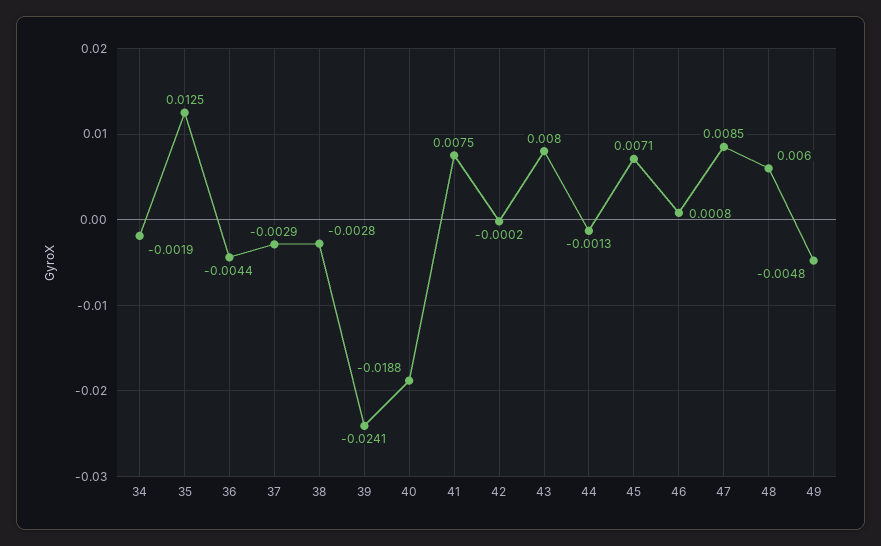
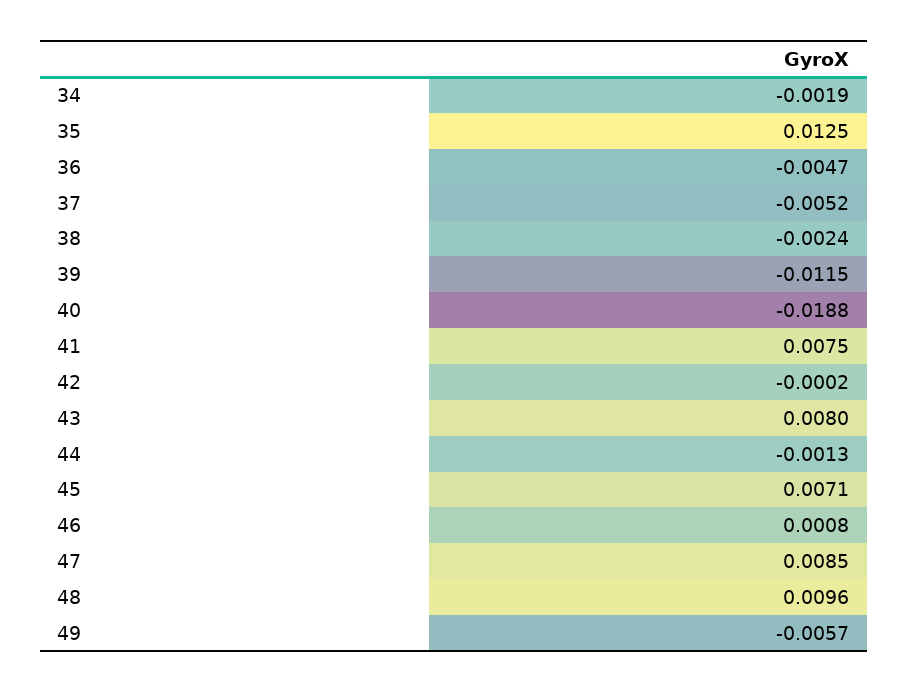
36: -0.0044 -> -0.0047
37: -0.0029 -> -0.0052
38: -0.0028 -> -0.0024
39: -0.0241 -> -0.0115
48: 0.006 -> 0.0096
49: -0.0048 -> -0.0057

